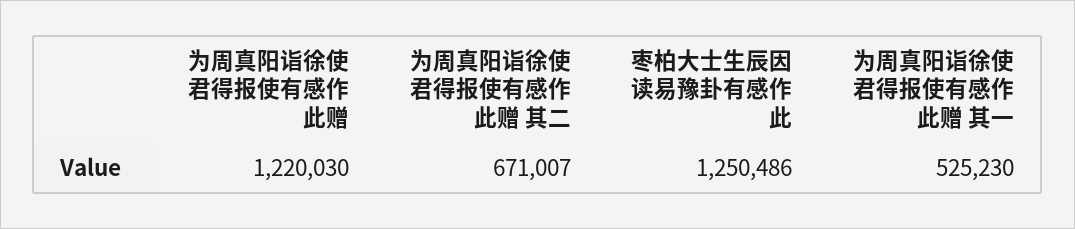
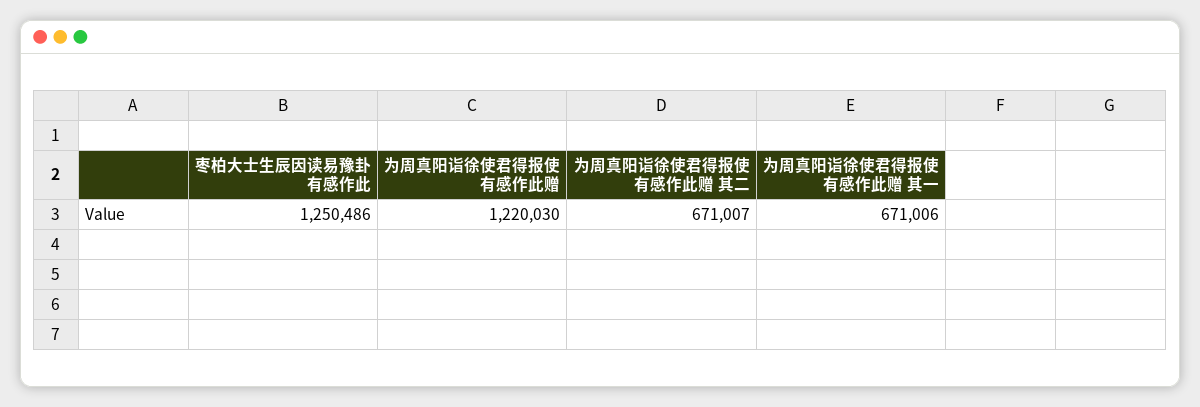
为周真阳诣徐使君得报使有感作此赠 其一: 525230 -> 671006

